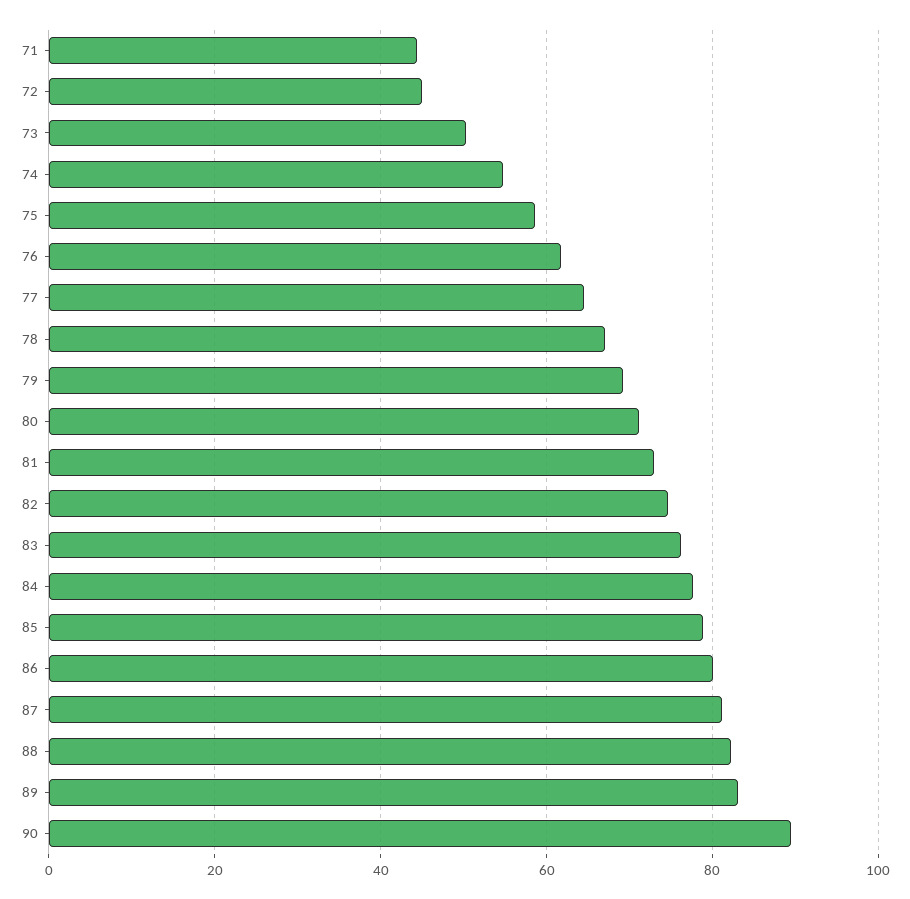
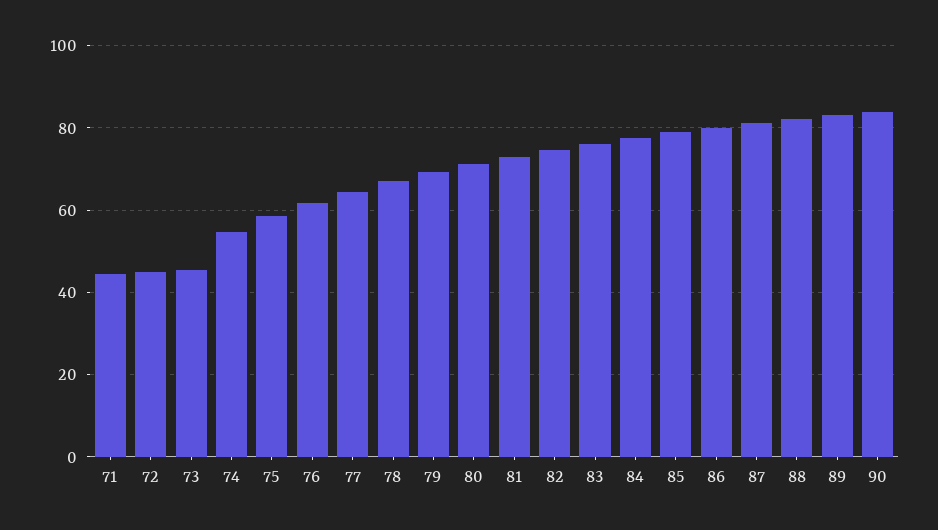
73: 50 -> 46
90: 90 -> 84

